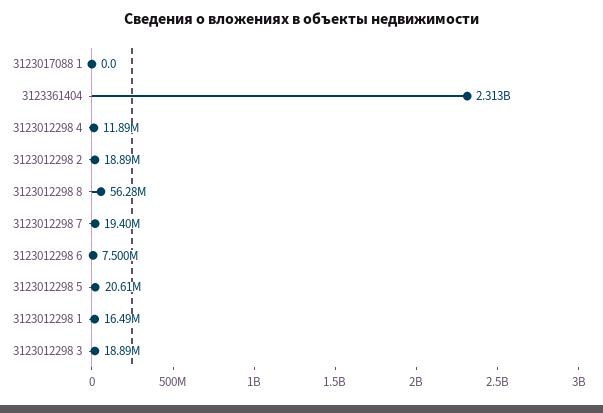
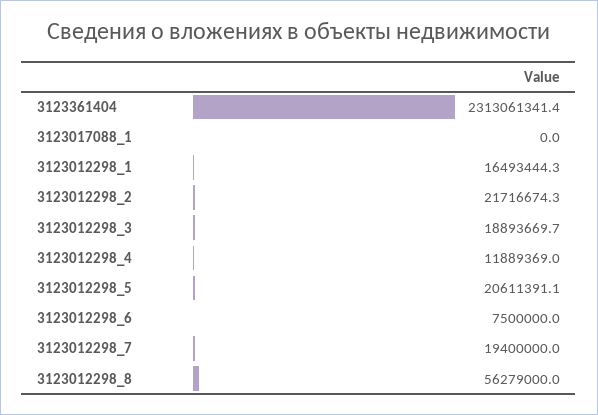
3123012298 2: 18890000 -> 21716674.3

